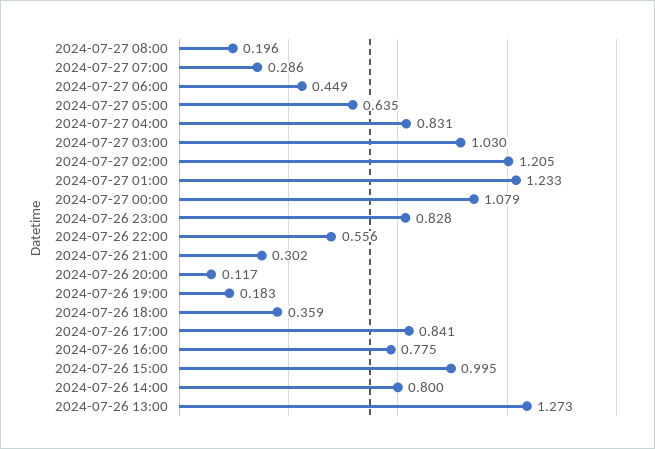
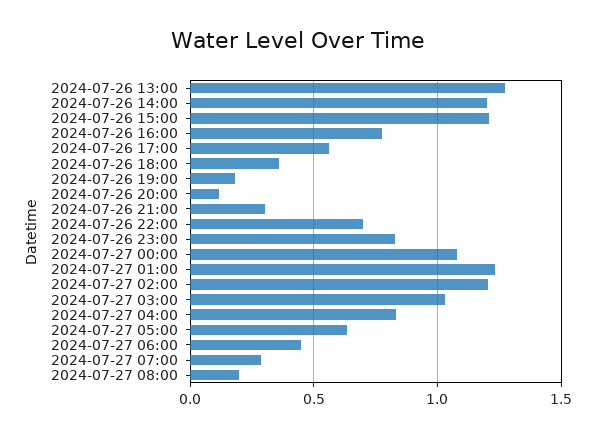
2024-07-26 22:00: 0.556 -> 0.7
2024-07-26 17:00: 0.841 -> 0.55
2024-07-26 15:00: 0.995 -> 1.2
2024-07-26 14:00: 0.8 -> 1.2

